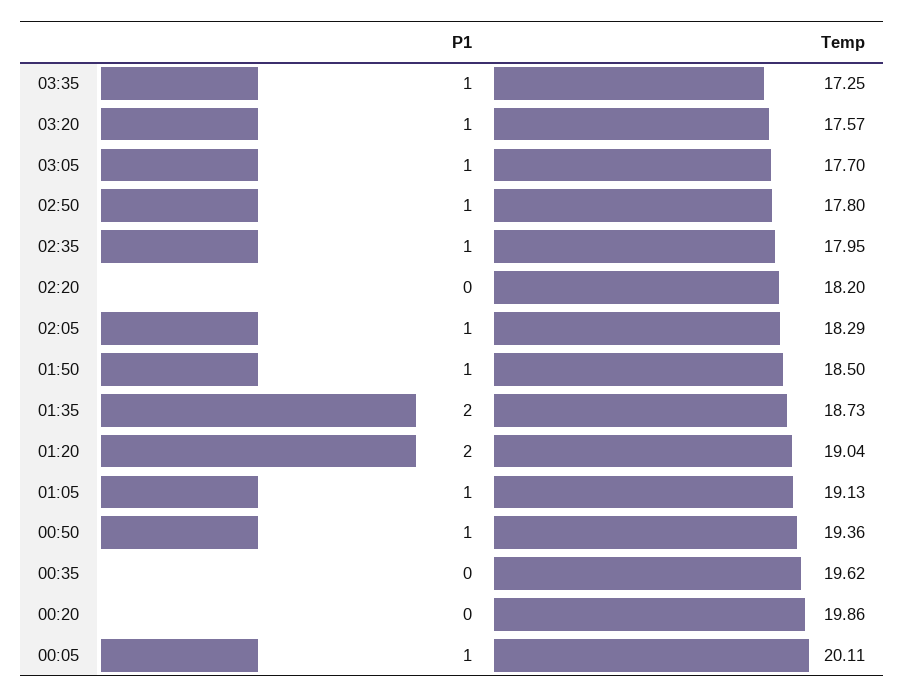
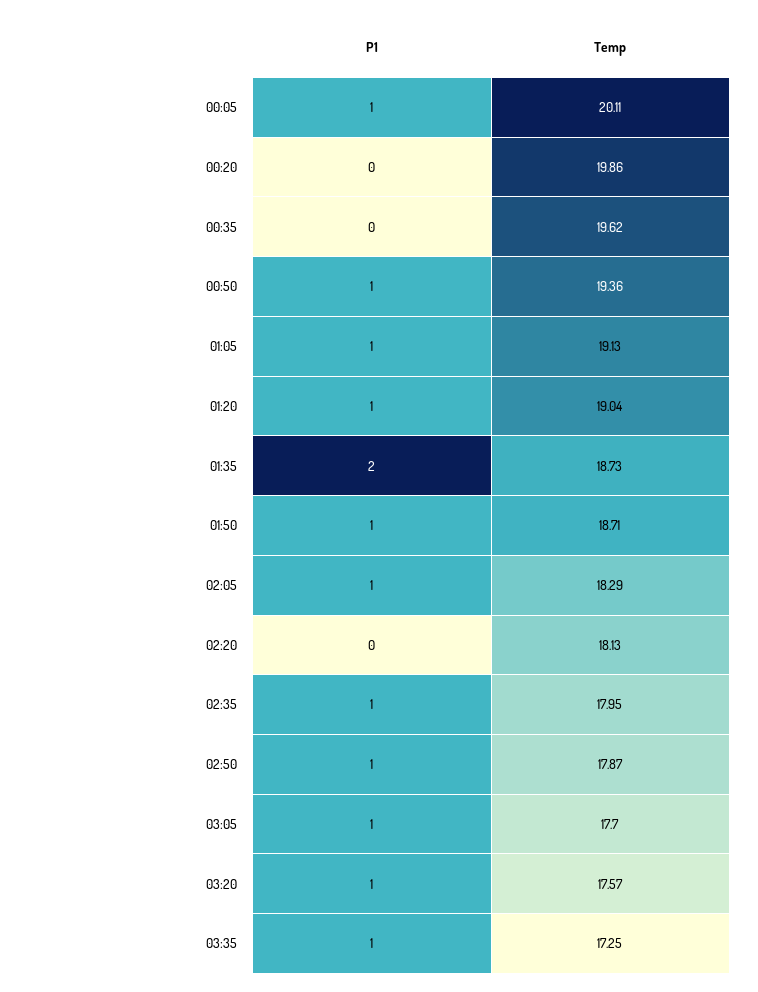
Temp, 02:50: 17.8 -> 17.87
Temp, 02:20: 18.2 -> 18.13
Temp, 01:50: 18.5 -> 18.71
P1, 01:20: 2 -> 1

